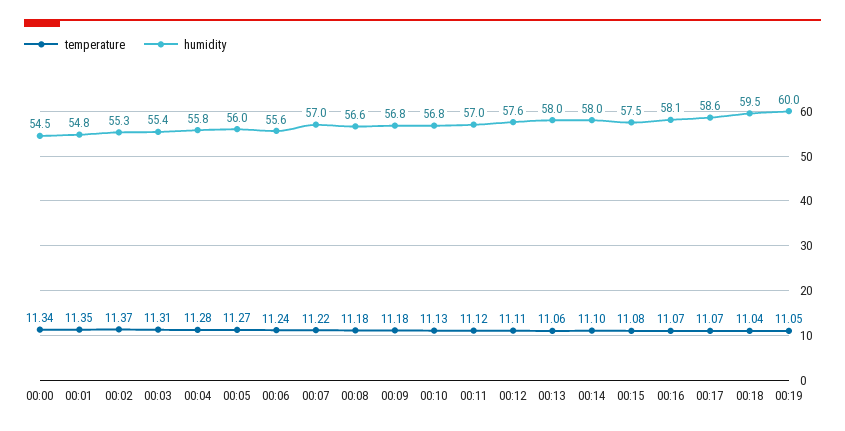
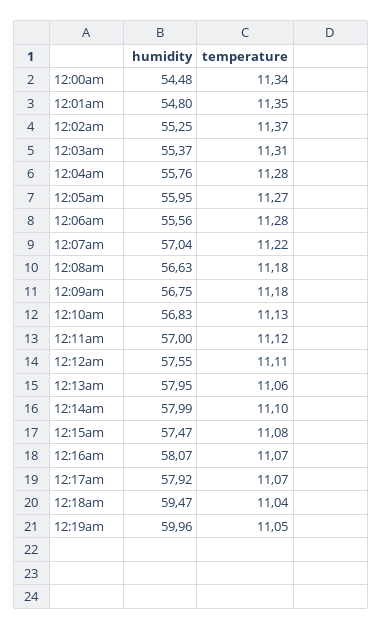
temperature, 00:06: 11.24 -> 11.28
humidity, 00:17: 58.6 -> 57.92

